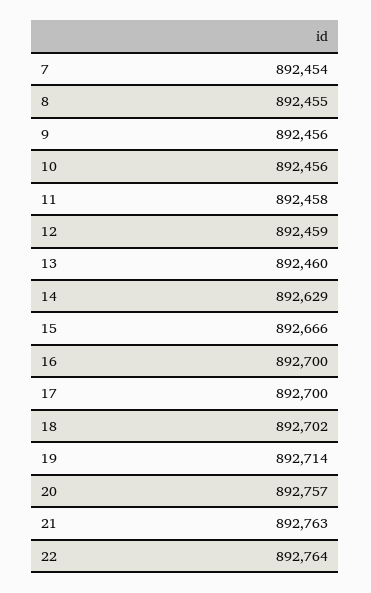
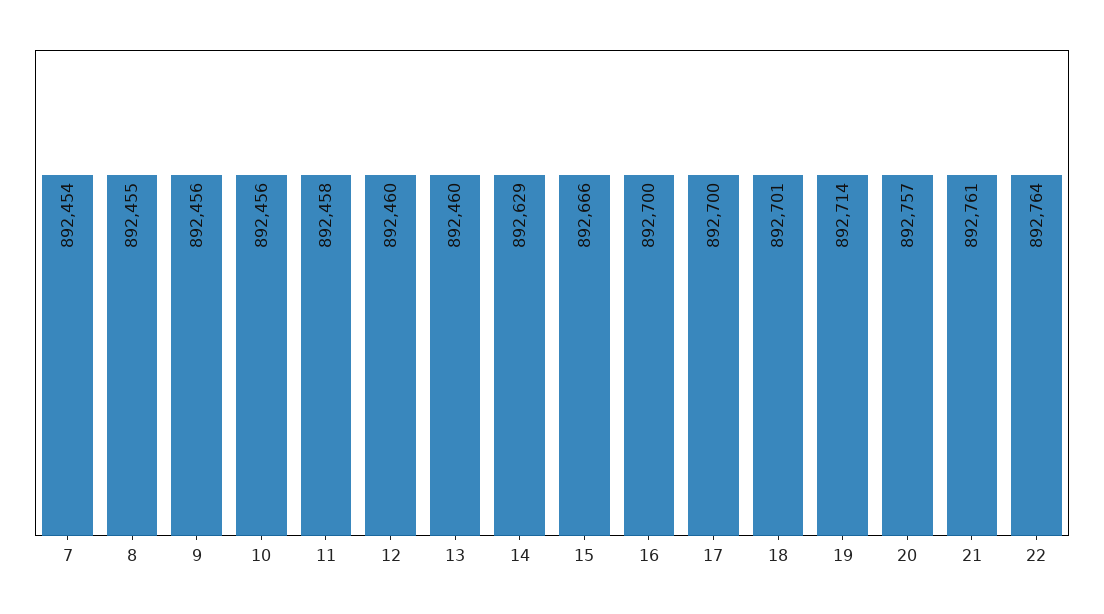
12: 892459 -> 892460
18: 892702 -> 892701
21: 892763 -> 892761

